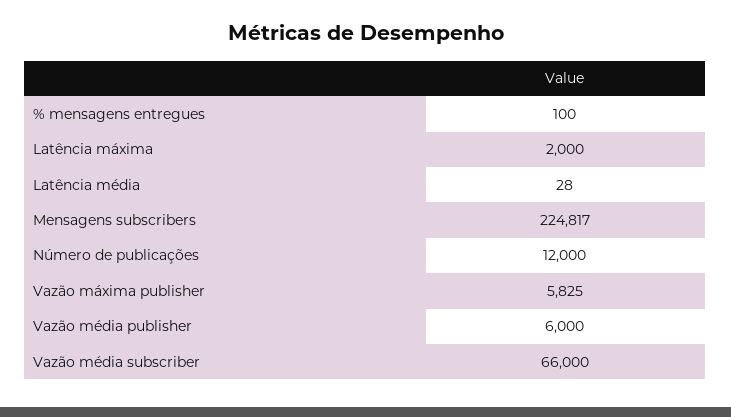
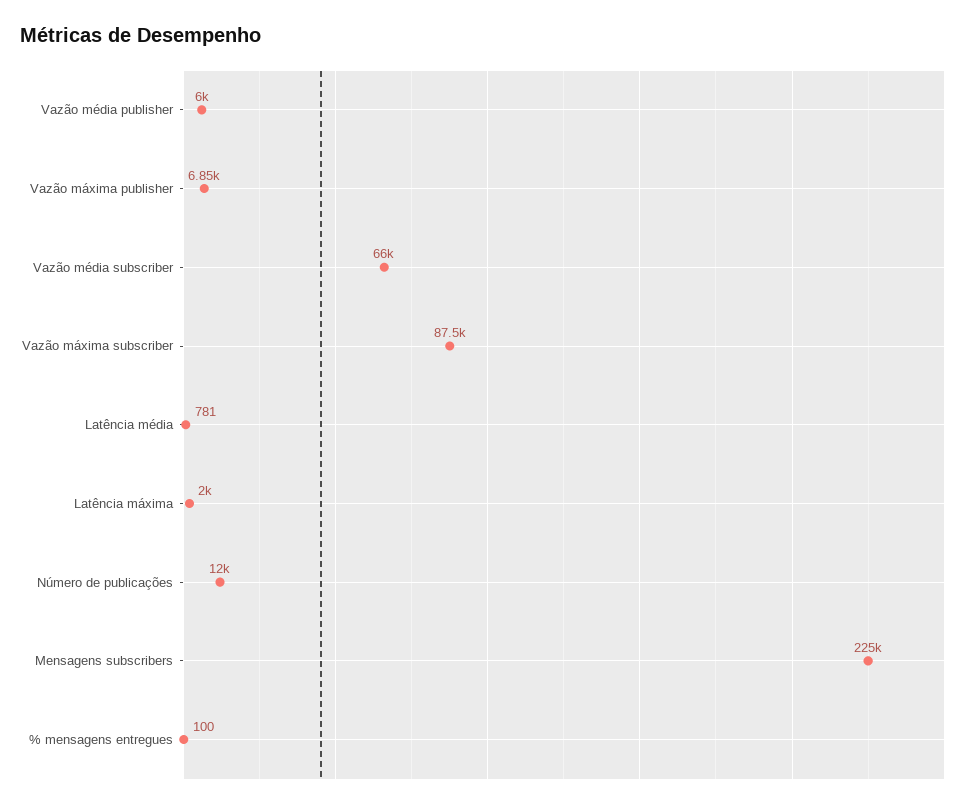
Latência média: 28 -> 781
Vazão máxima publisher: 5825 -> 6850
Vazão máxima subscriber: none -> 87500

